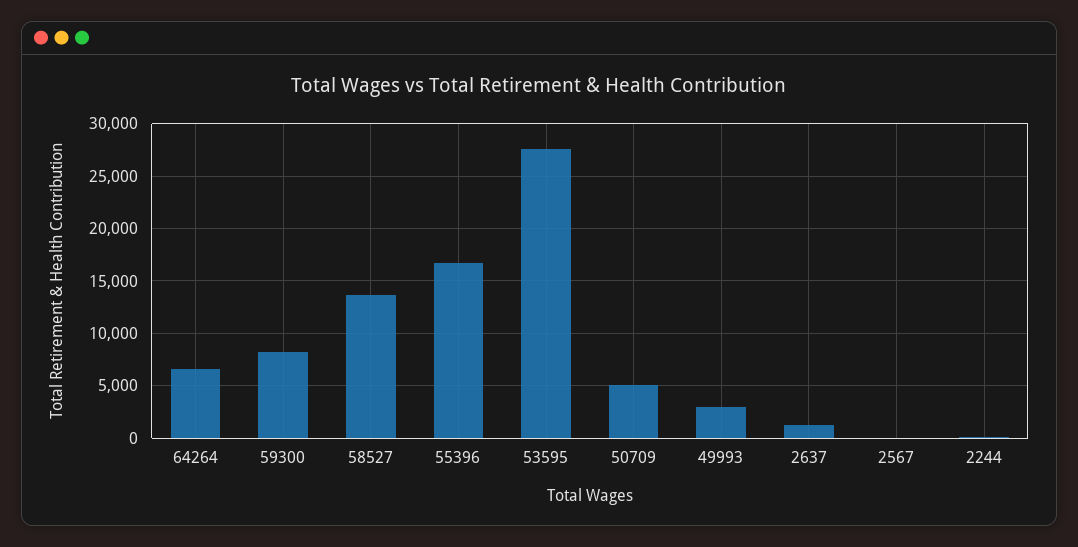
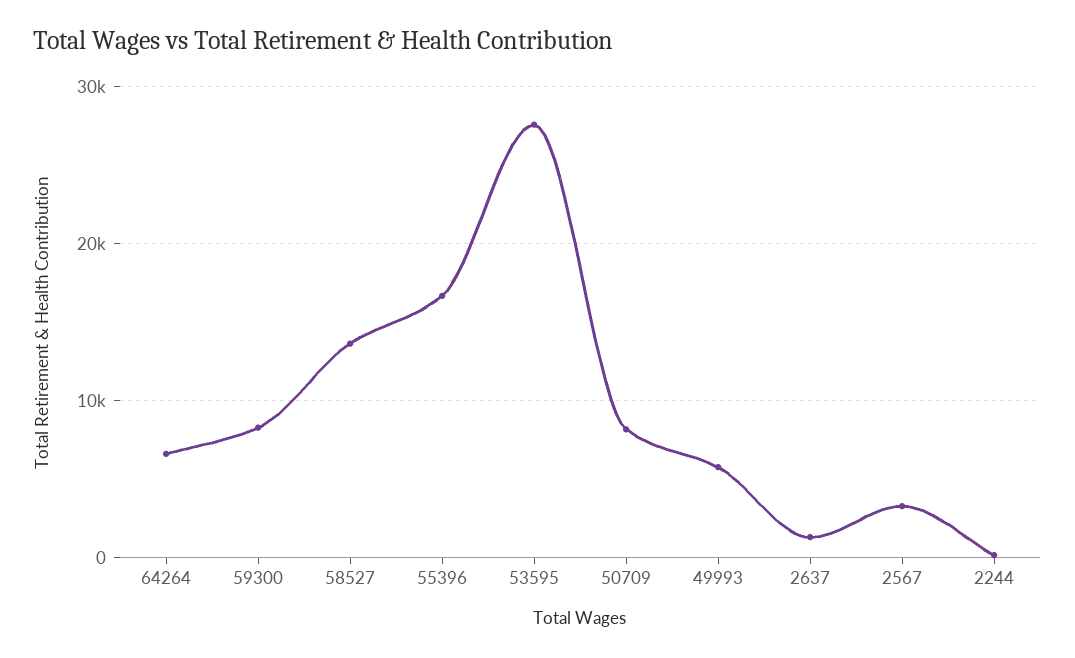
50709: 5000 -> 8000
49993: 3000 -> 6000
2567: 0 -> 3000

